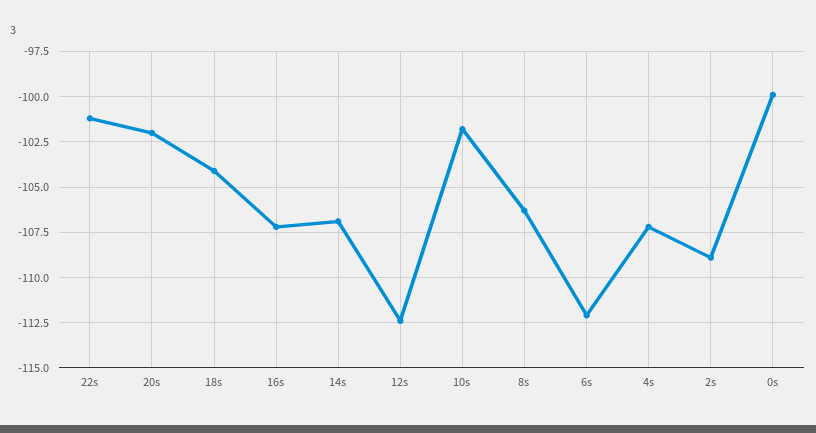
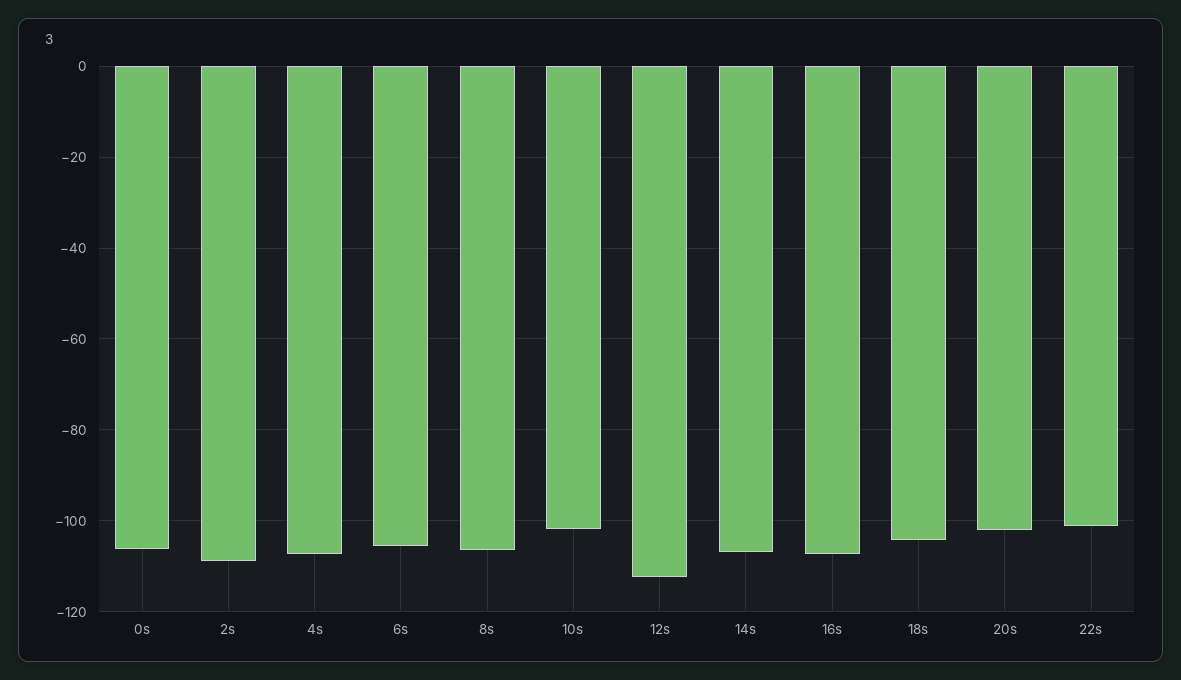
6s: -112 -> -106
0s: -100 -> -106

